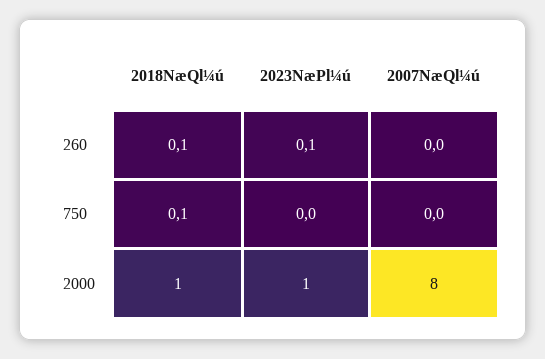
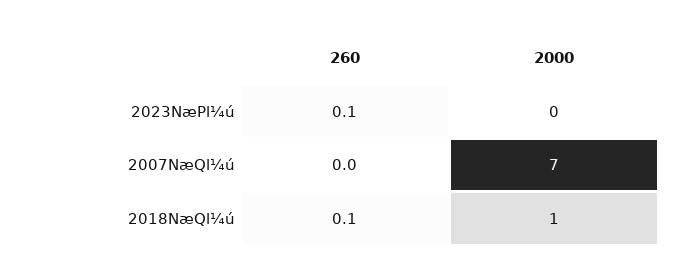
2018NæQl¼ú, 750: 0.1 -> none
2023NæPl¼ú, 750: 0 -> none
2007NæQl¼ú, 750: 0 -> none
2023NæPl¼ú, 2000: 1 -> 0
2007NæQl¼ú, 2000: 8 -> 7

